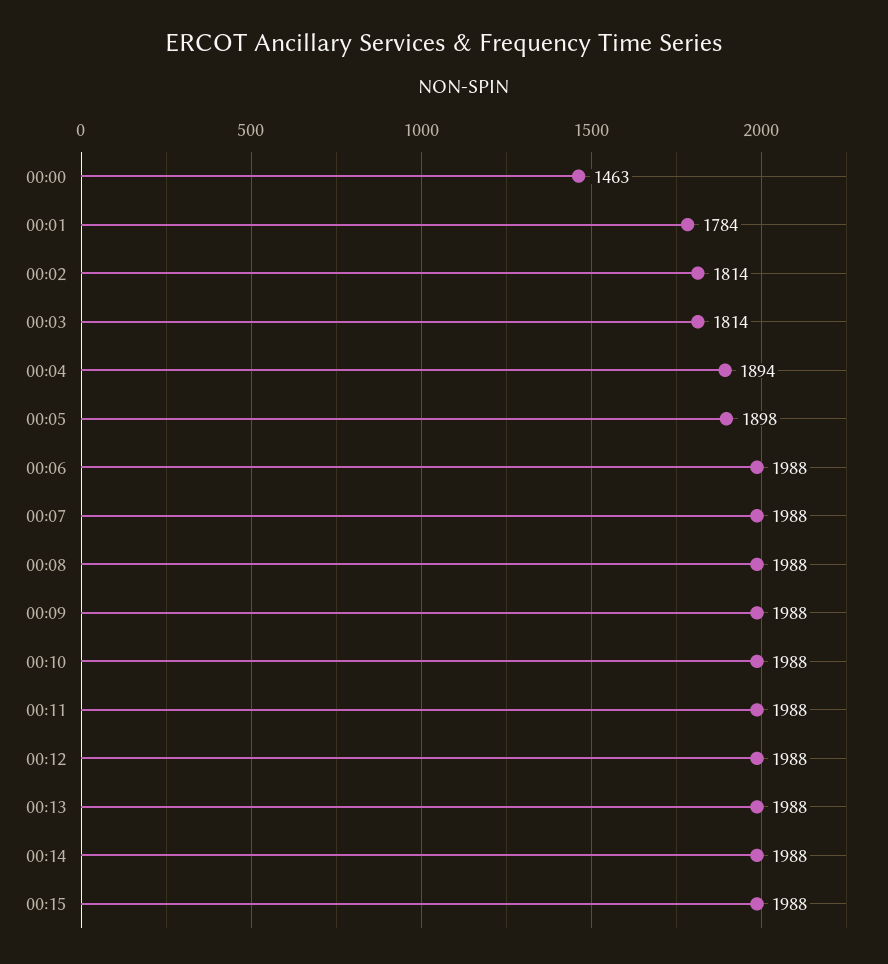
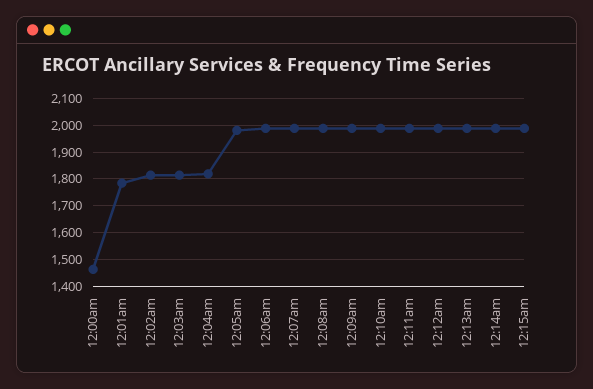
00:04: 1894 -> 1825
00:05: 1898 -> 1975

